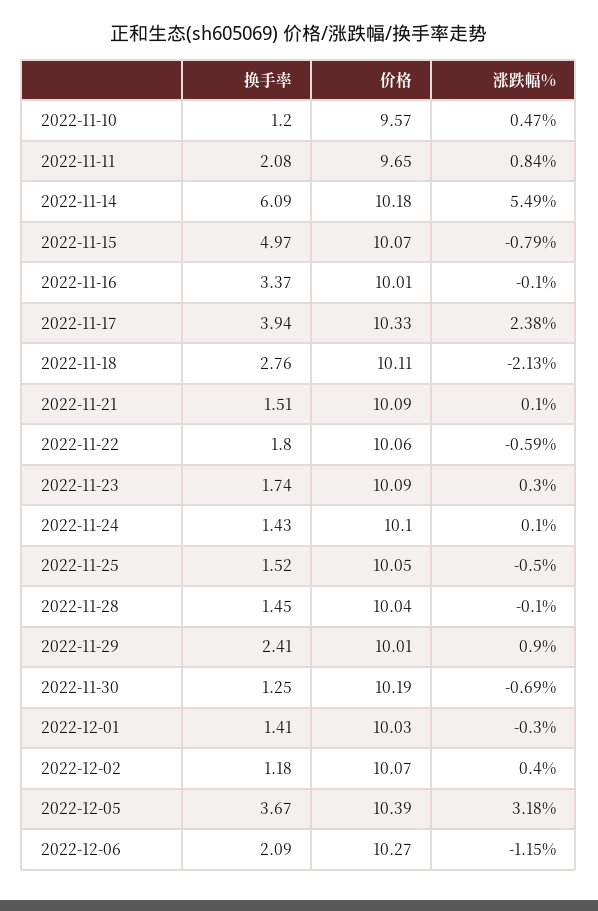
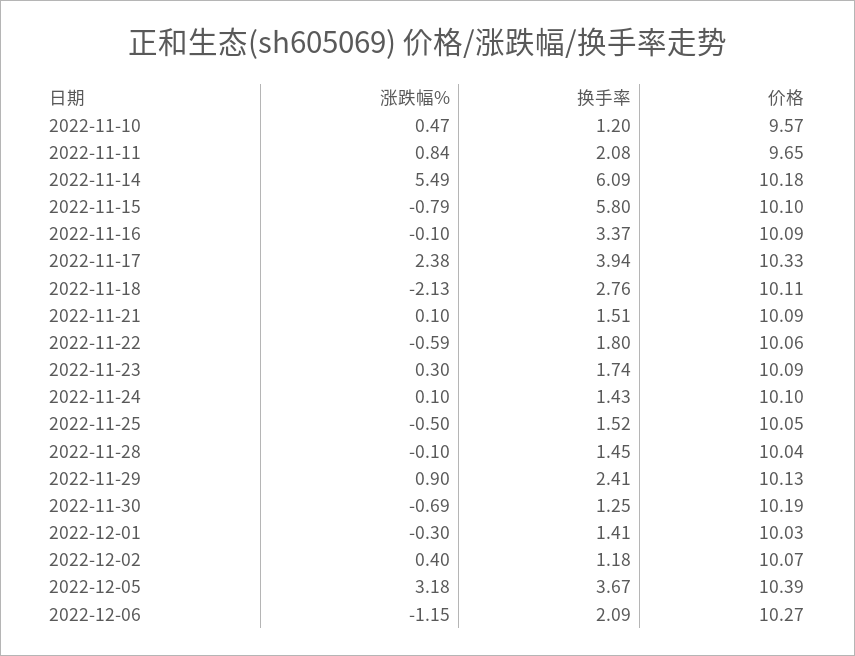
换手率, 2022-11-15: 4.97 -> 5.8
价格, 2022-11-15: 10.07 -> 10.1
价格, 2022-11-16: 10.01 -> 10.09
价格, 2022-11-29: 10.01 -> 10.13

